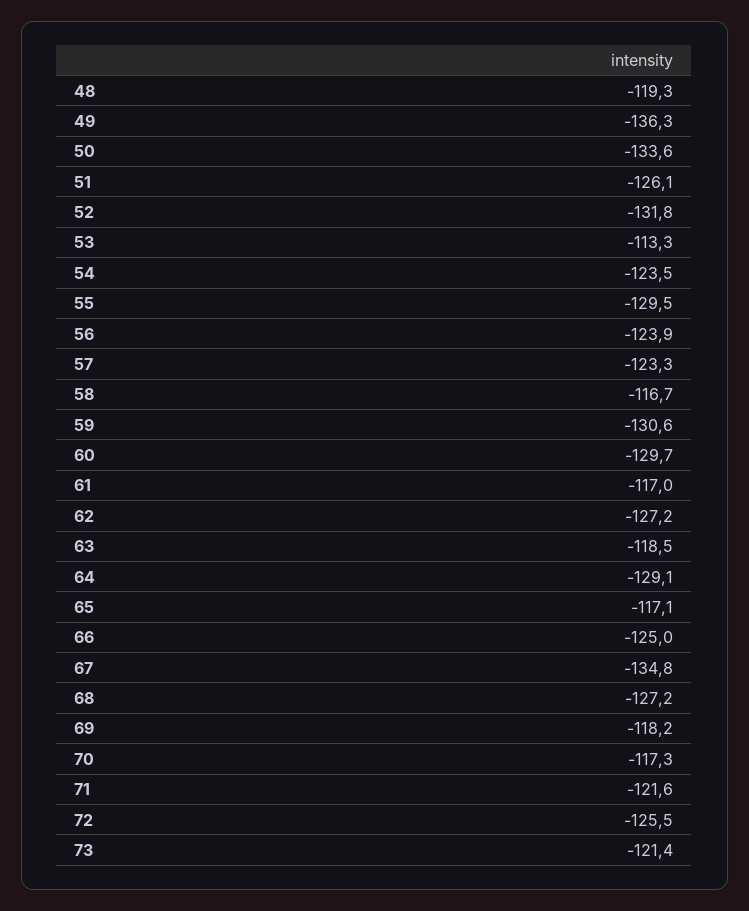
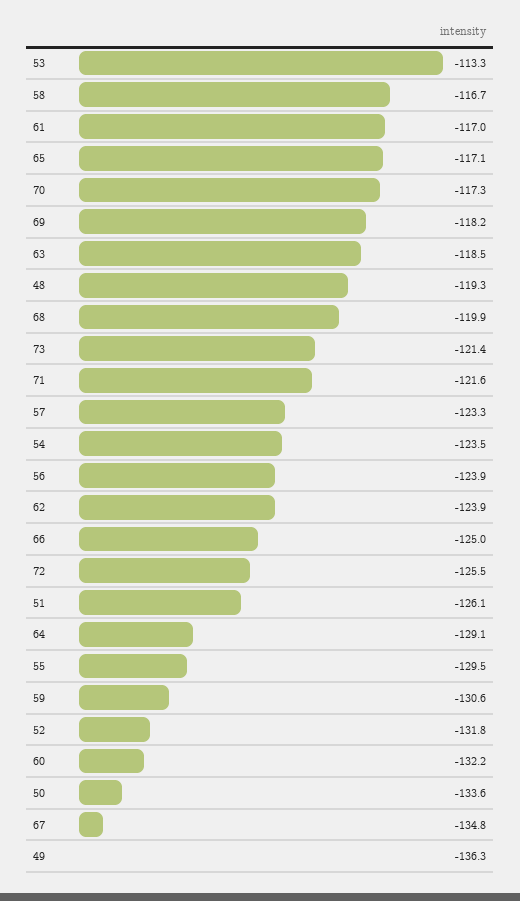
60: -129.7 -> -132.2
62: -127.2 -> -123.9
68: -127.2 -> -119.9

